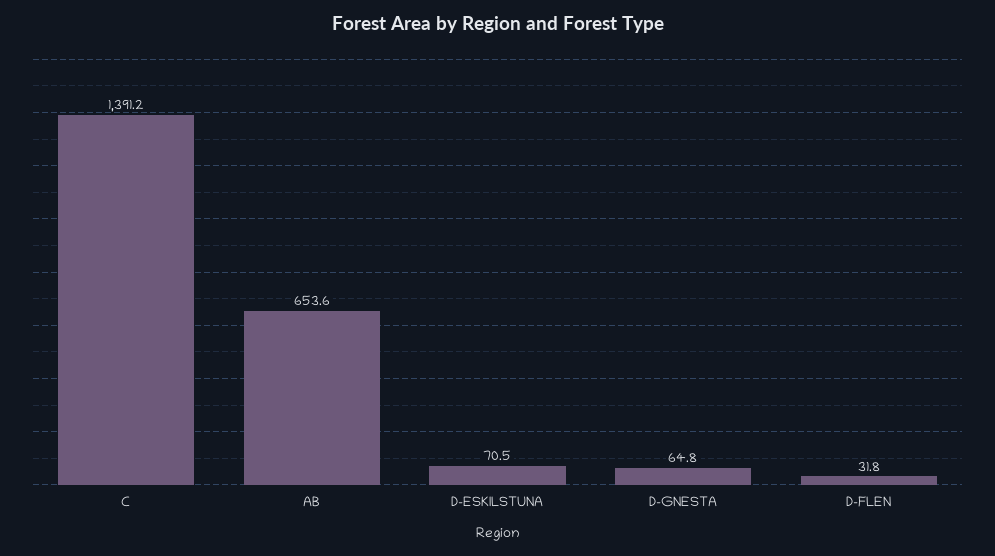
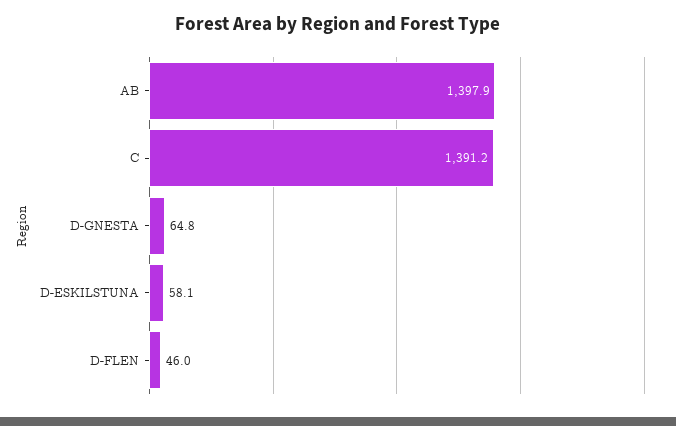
AB: 653.6 -> 1397.9
D-ESKILSTUNA: 70.5 -> 58.1
D-FLEN: 31.8 -> 46

